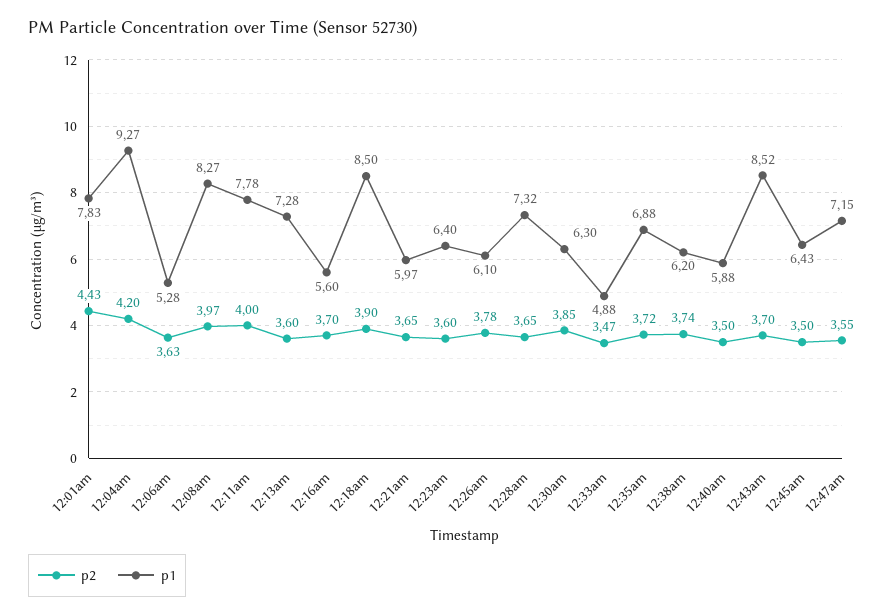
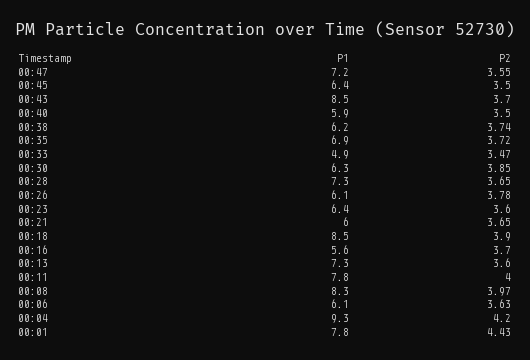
p1, 12:06am: 5.28 -> 6.1

